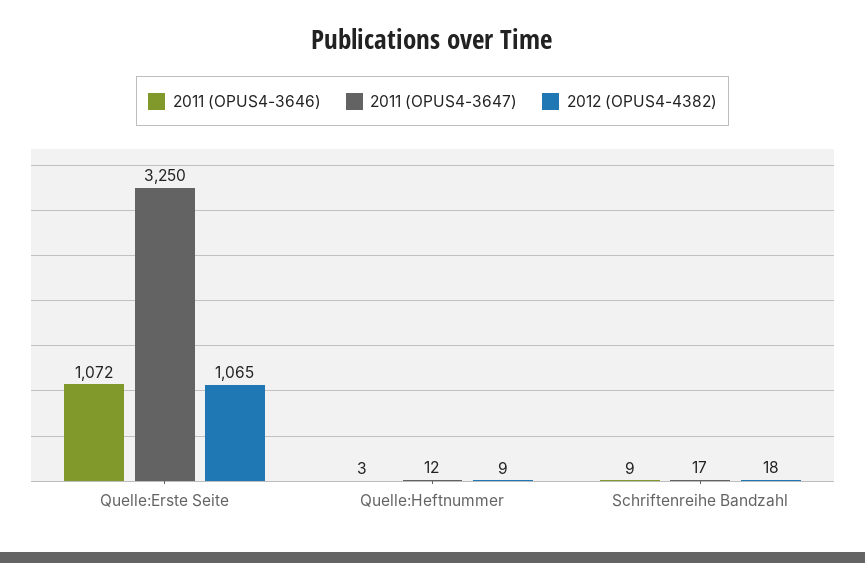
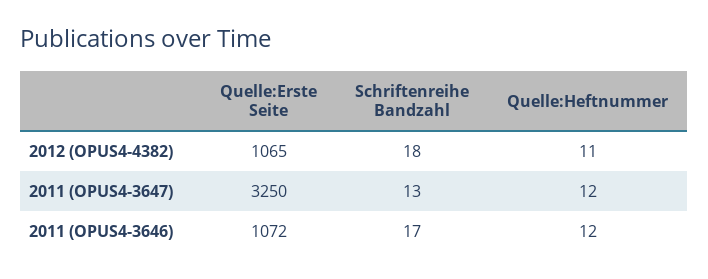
2011 (OPUS4-3646), Quelle:Heftnummer: 3 -> 12
2012 (OPUS4-4382), Quelle:Heftnummer: 9 -> 11
2011 (OPUS4-3646), Schriftenreihe Bandzahl: 9 -> 17
2011 (OPUS4-3647), Schriftenreihe Bandzahl: 17 -> 13

